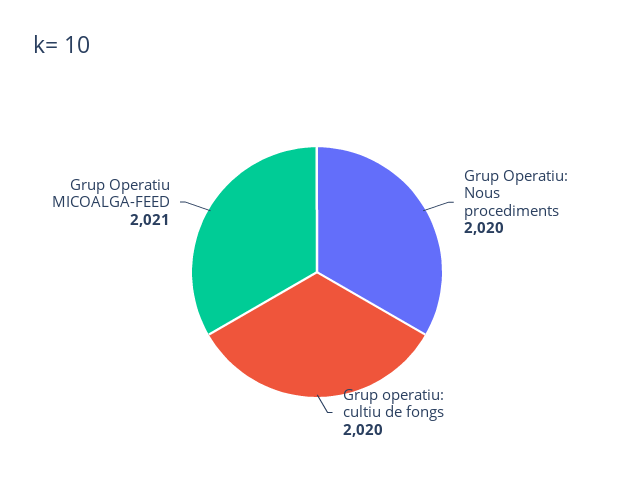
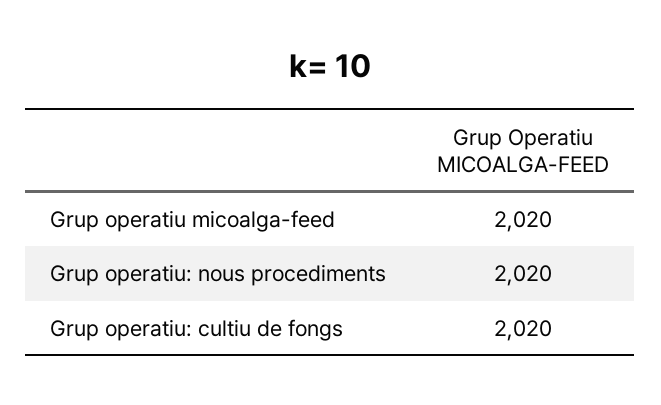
Grup Operatiu MICOALGA-FEED: 2021 -> 2020

